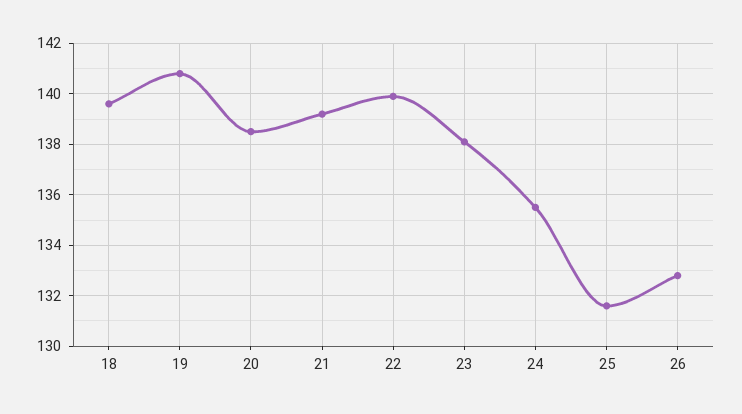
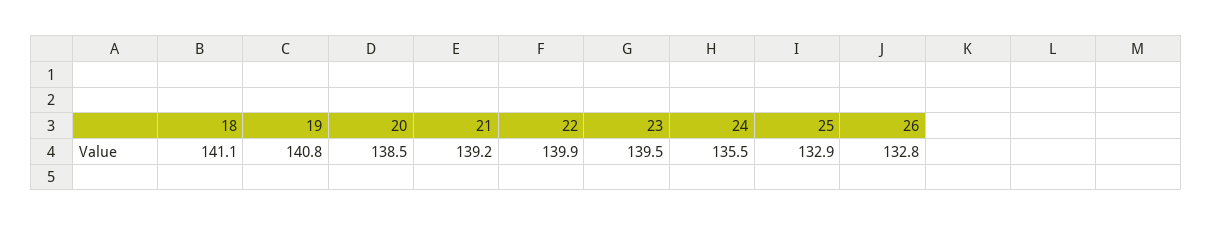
18: 139.5 -> 141.1
23: 138 -> 139.5
25: 131.5 -> 132.9

